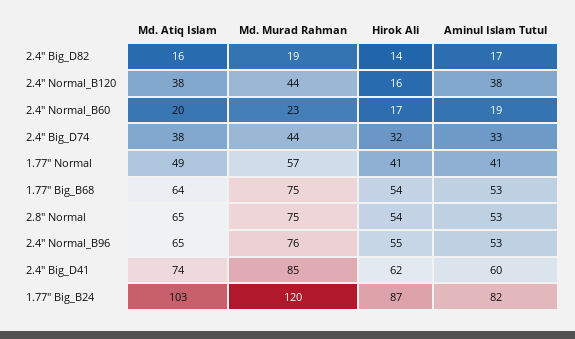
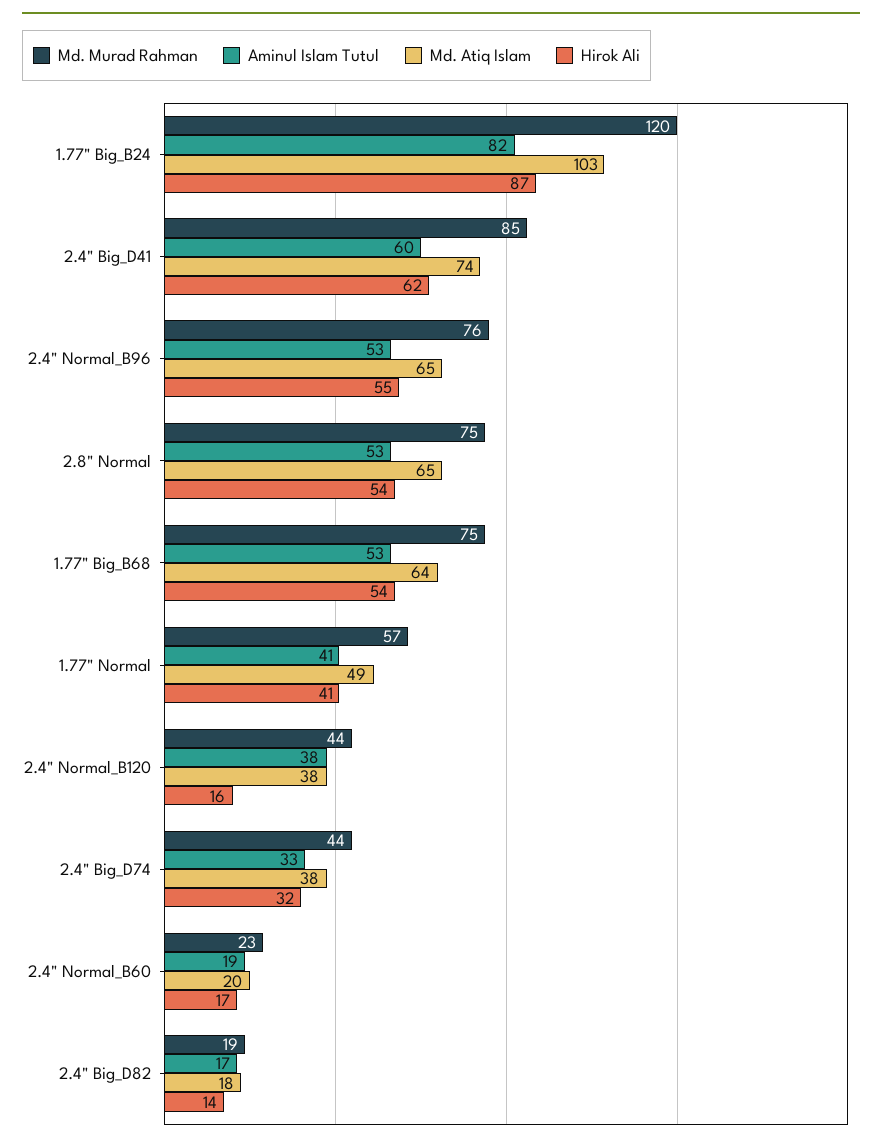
Md. Atiq Islam, 2.4" Big_D82: 16 -> 18

